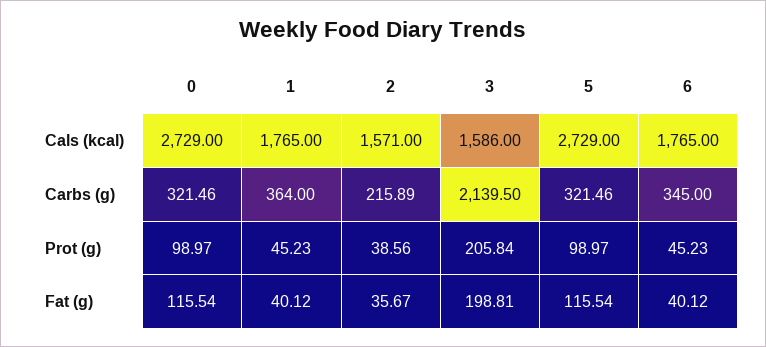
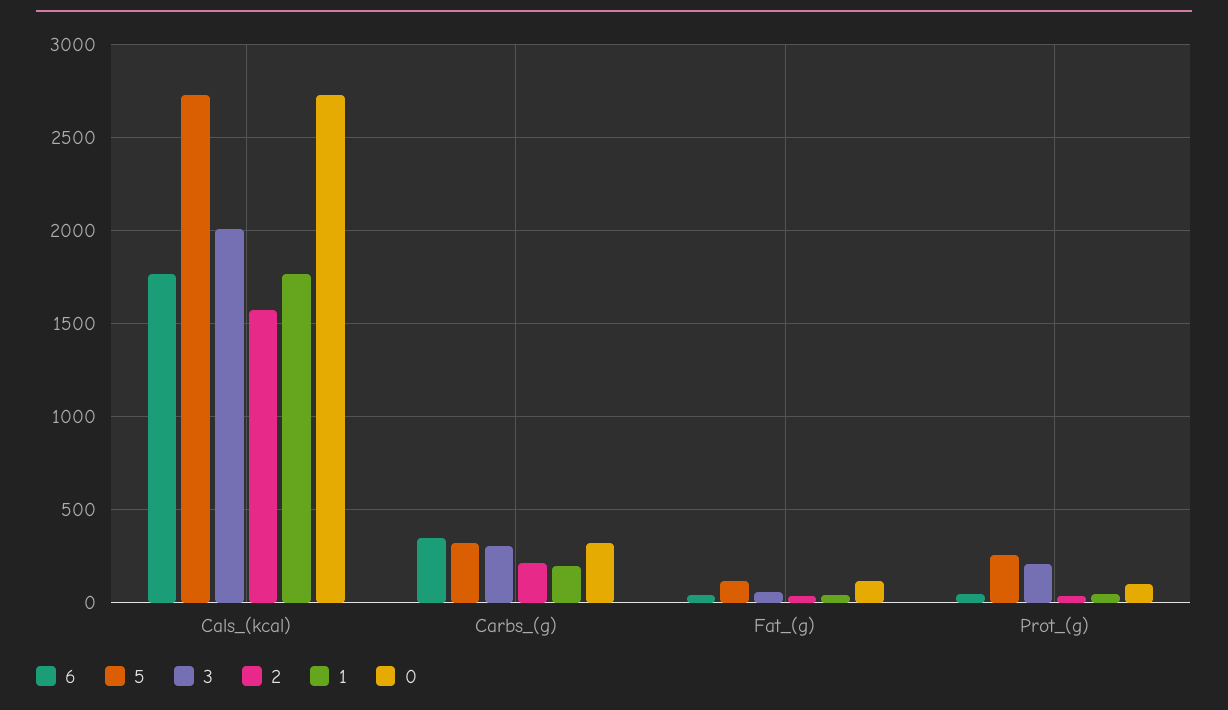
3, Cals (kcal): 1586 -> 2000
1, Carbs (g): 364 -> 200
3, Carbs (g): 2139.5 -> 300
5, Prot (g): 98.97 -> 250
3, Fat (g): 198.81 -> 50

